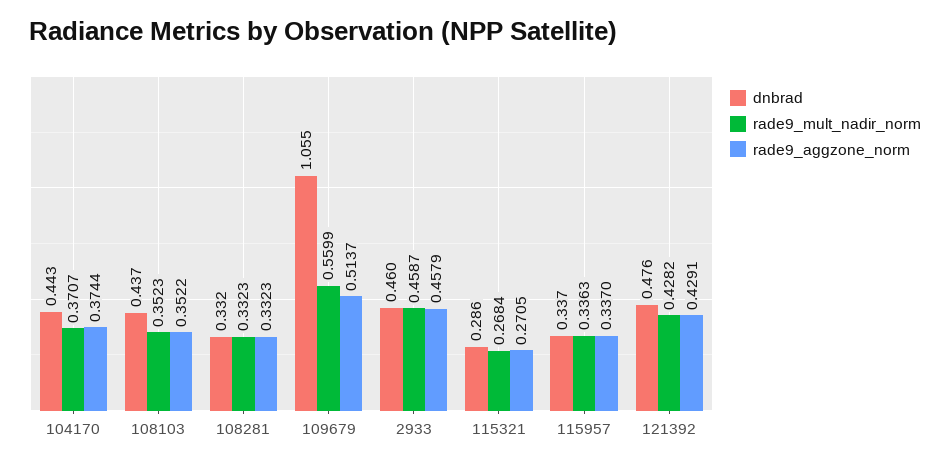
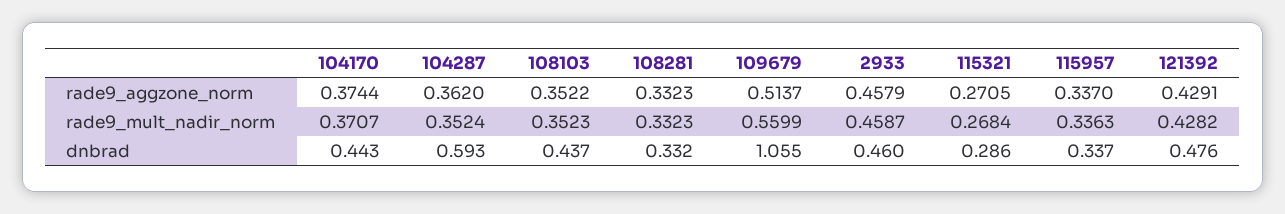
rade9_aggzone_norm, 104287: none -> 0.362
rade9_mult_nadir_norm, 104287: none -> 0.3524
dnbrad, 104287: none -> 0.593

